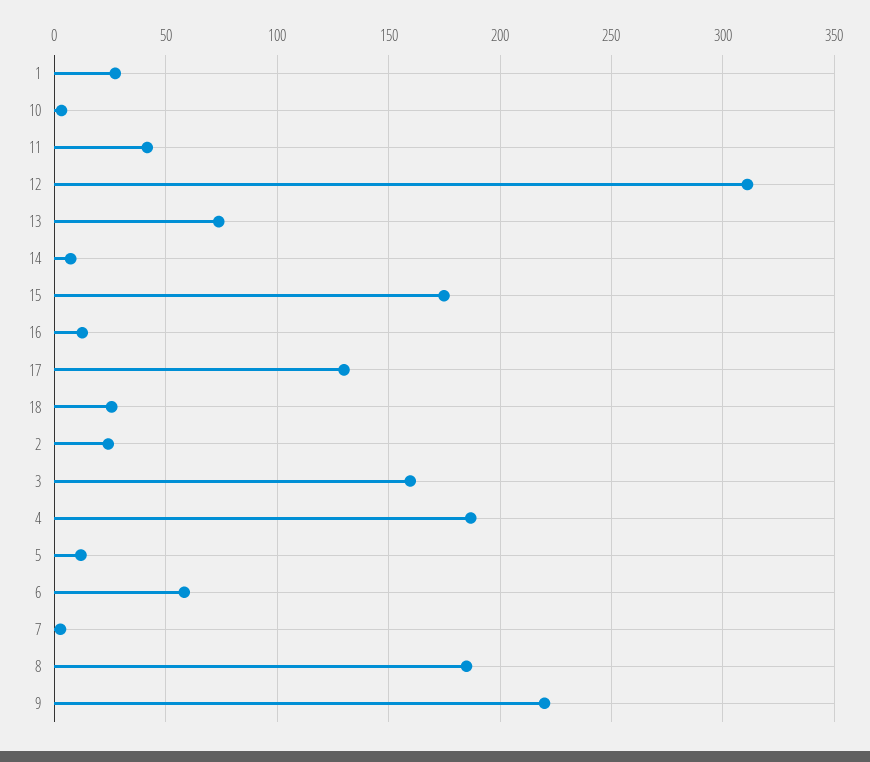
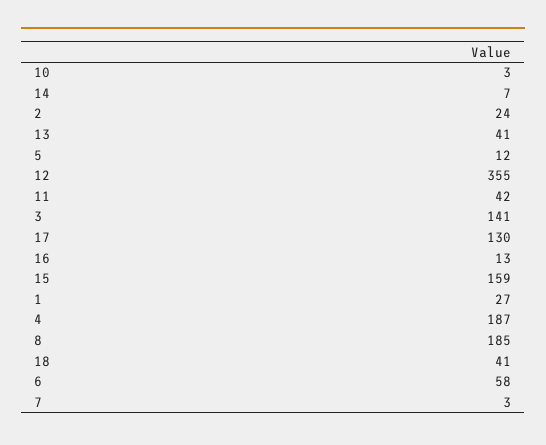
12: 310 -> 355
13: 75 -> 41
15: 175 -> 159
18: 25 -> 41
3: 160 -> 141
9: 220 -> none

